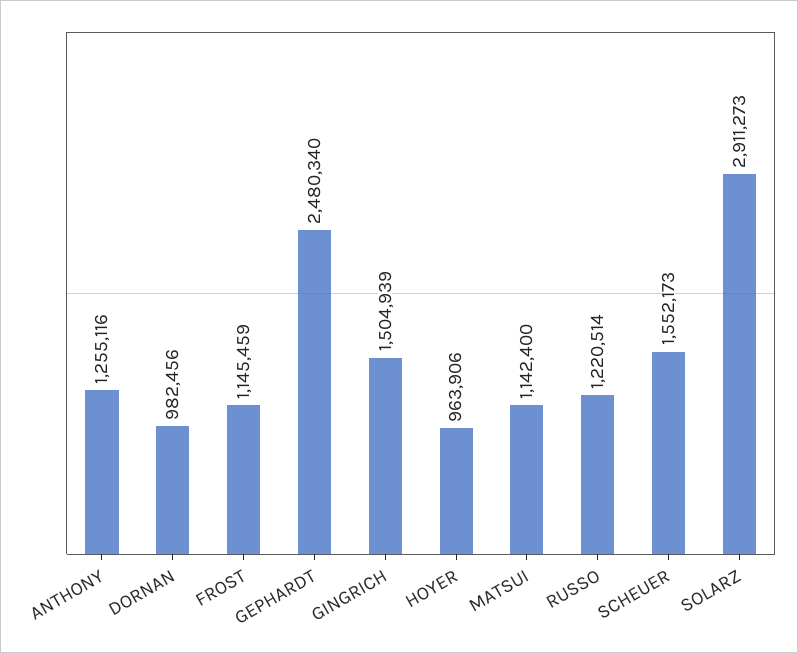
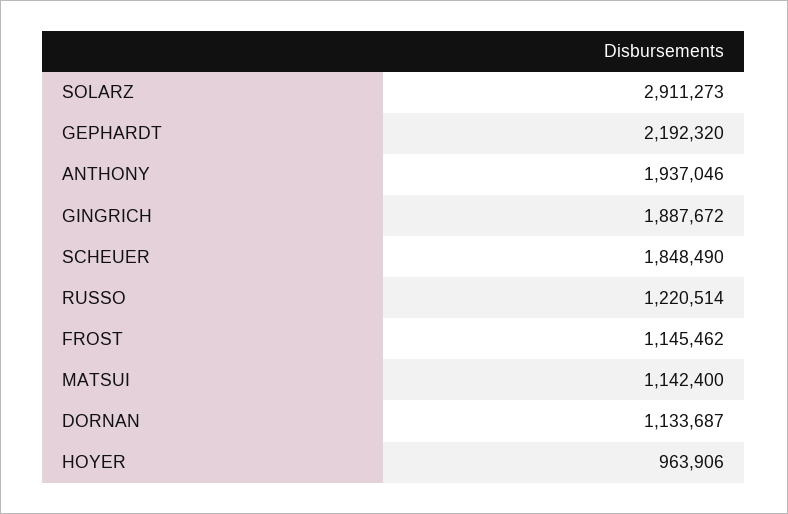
ANTHONY: 1255116 -> 1937046
DORNAN: 982456 -> 1133687
FROST: 1145459 -> 1145462
GEPHARDT: 2480340 -> 2192320
GINGRICH: 1504939 -> 1887672
SCHEUER: 1552173 -> 1848490

